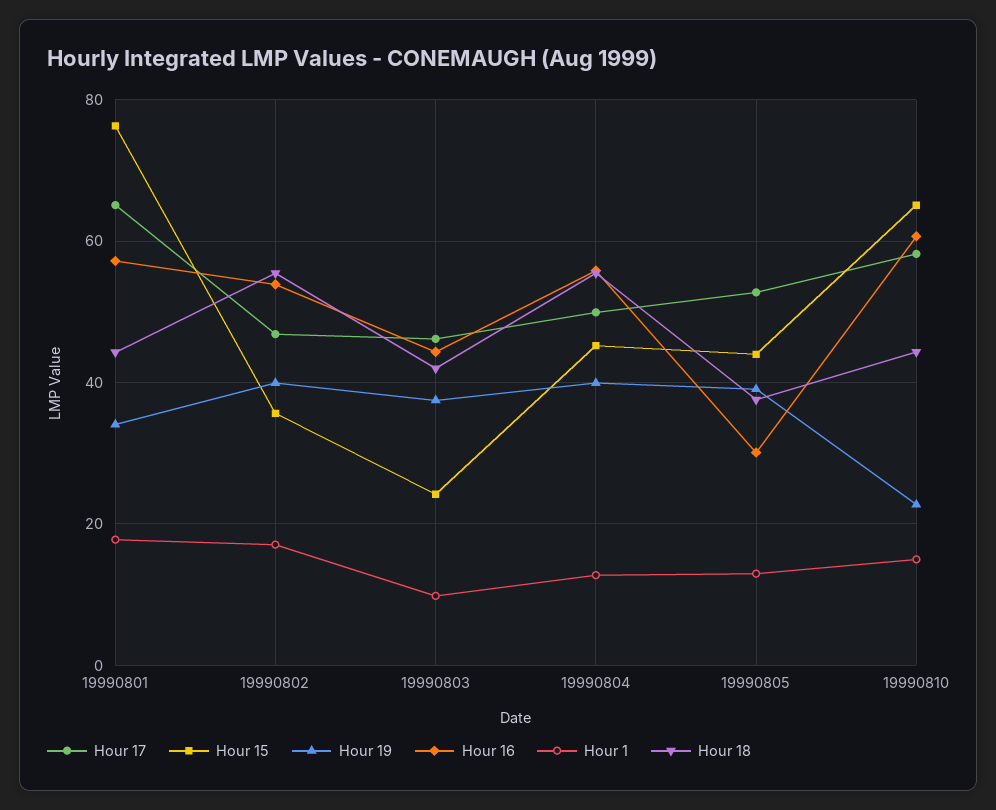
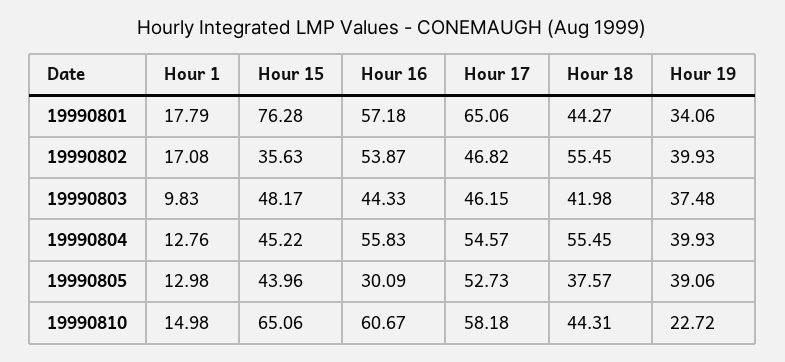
Hour 15, 19990803: 24 -> 48.17
Hour 17, 19990804: 50 -> 54.57

